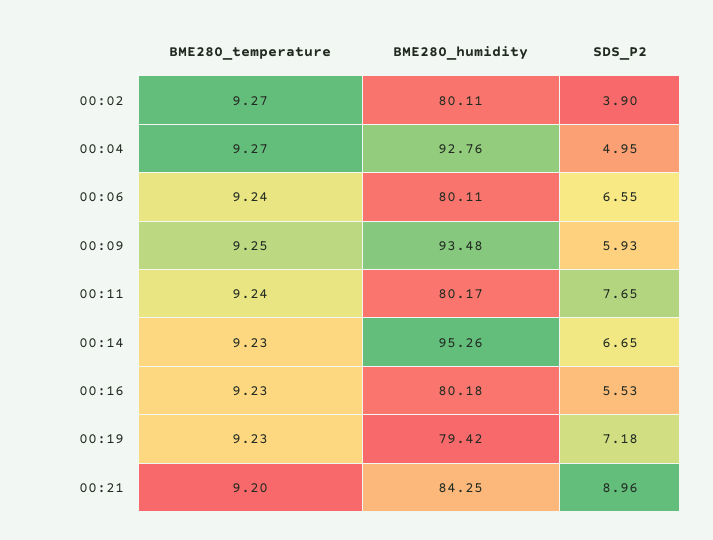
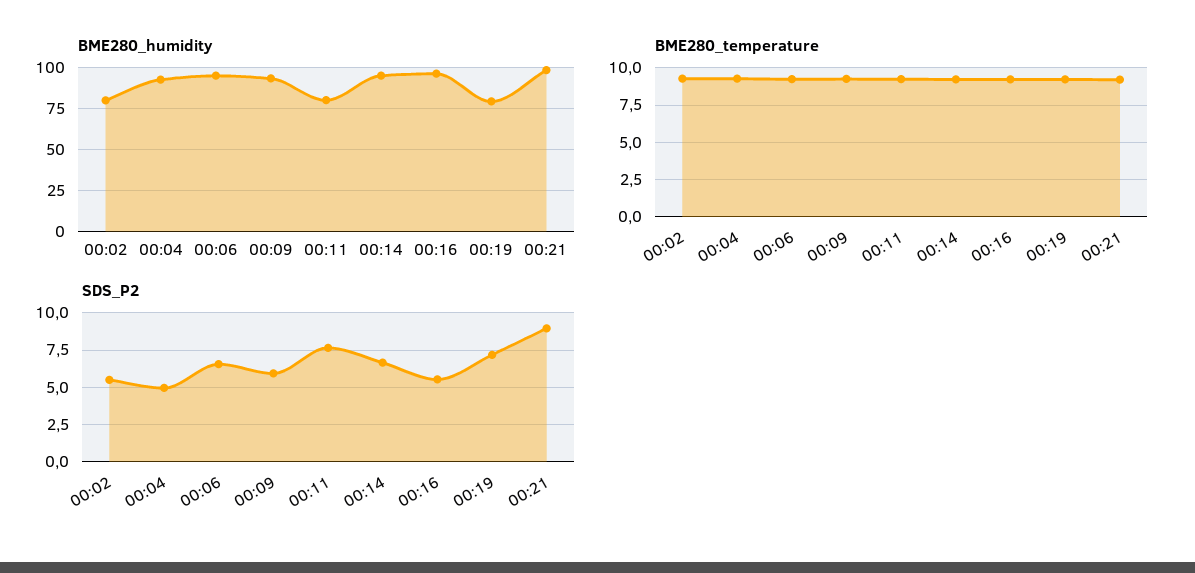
SDS_P2, 00:02: 3.9 -> 5.5
BME280_humidity, 00:06: 80.11 -> 95
BME280_humidity, 00:16: 80.18 -> 95
BME280_humidity, 00:21: 84.25 -> 100

